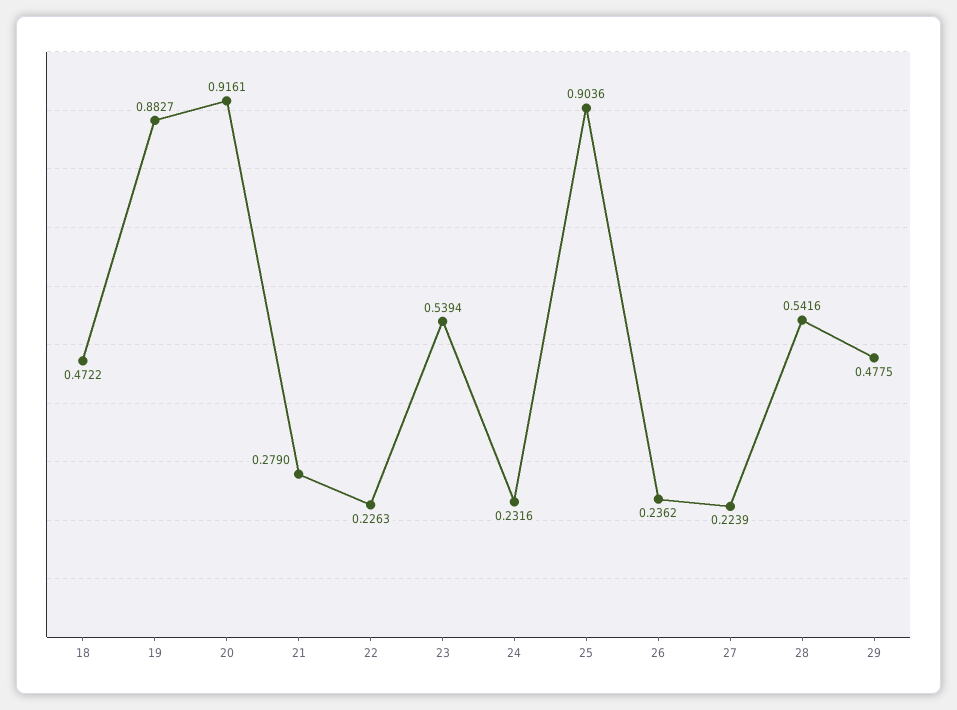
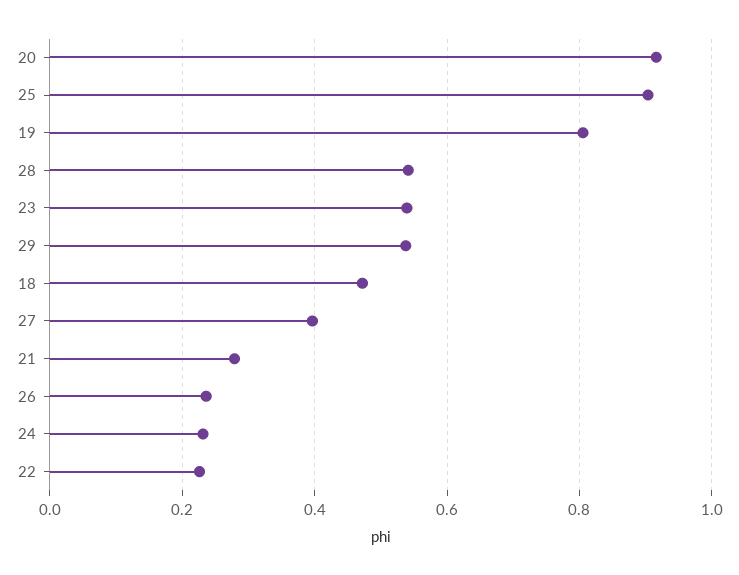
19: 0.8827 -> 0.8
27: 0.2239 -> 0.4
29: 0.4775 -> 0.54

